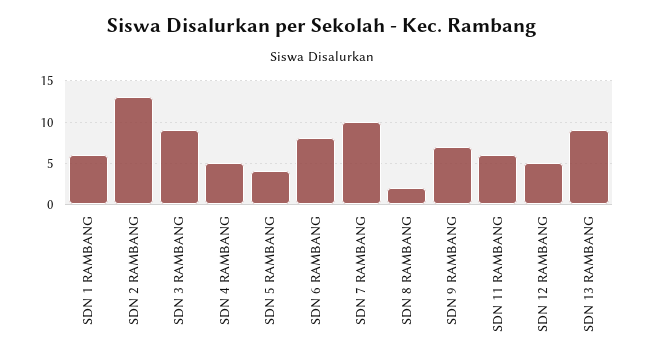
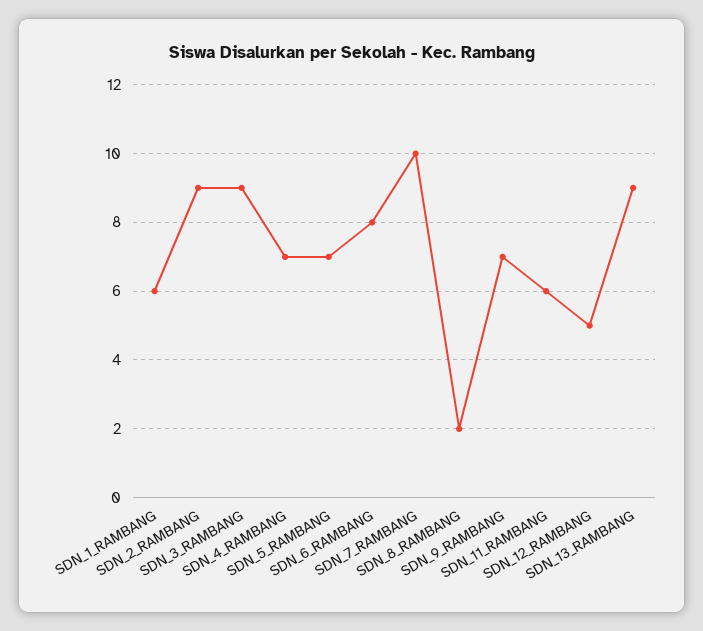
SDN 2 RAMBANG: 13 -> 9
SDN 4 RAMBANG: 5 -> 7
SDN 5 RAMBANG: 4 -> 7

